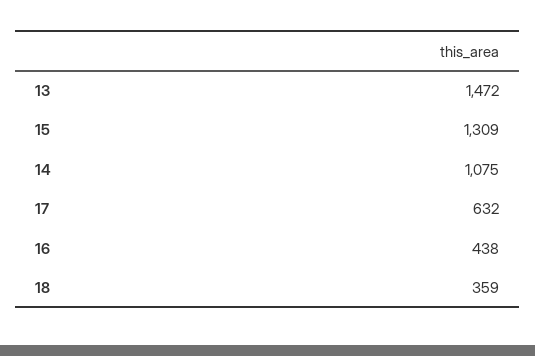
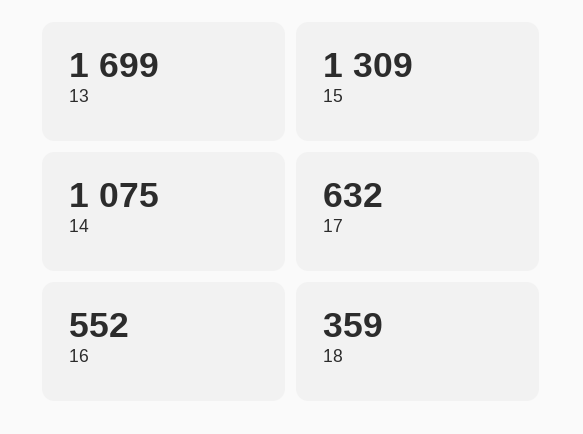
13: 1472 -> 1699
16: 438 -> 552

